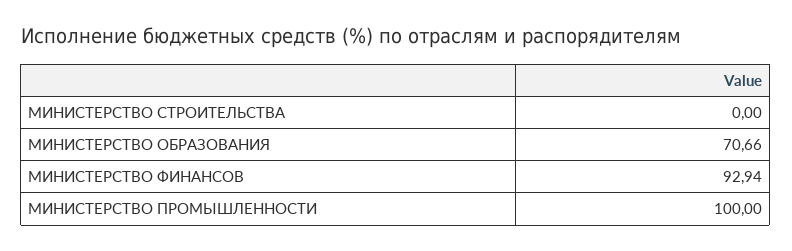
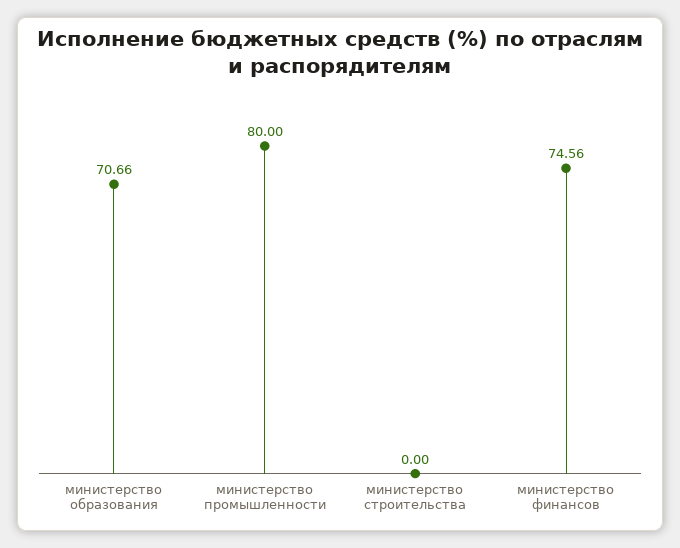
МИНИСТЕРСТВО ФИНАНСОВ: 92.94 -> 74.56
МИНИСТЕРСТВО ПРОМЫШЛЕННОСТИ: 100 -> 80

